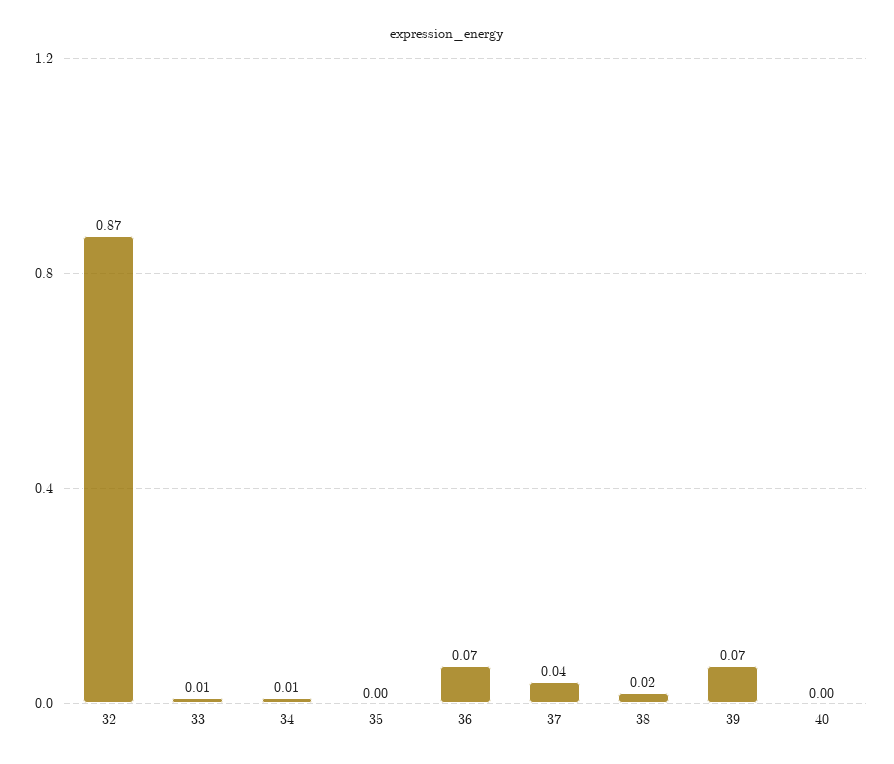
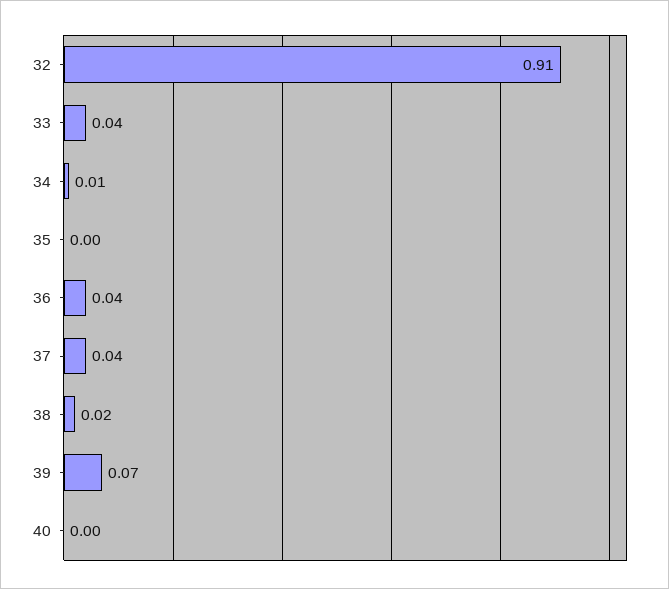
32: 0.87 -> 0.91
33: 0.01 -> 0.04
36: 0.07 -> 0.04

